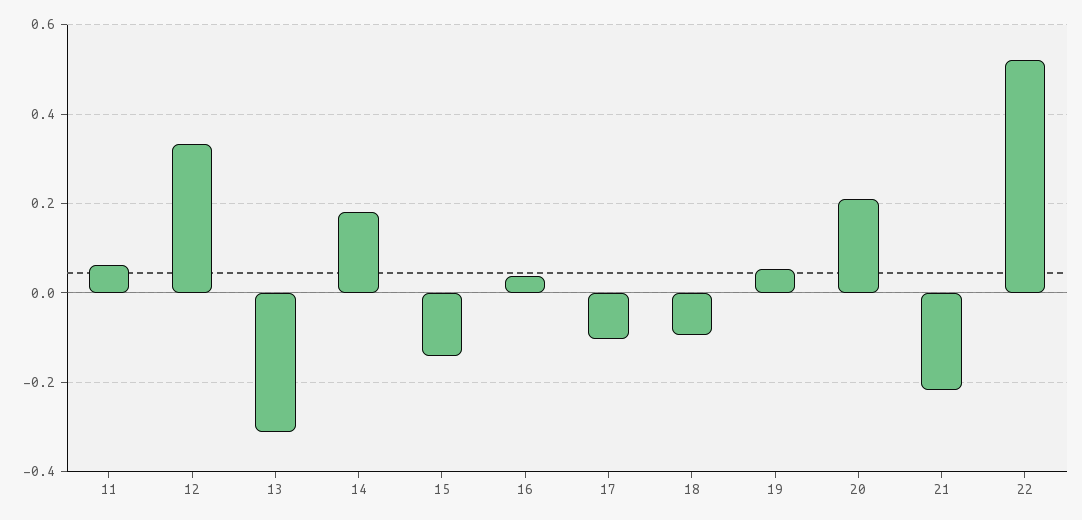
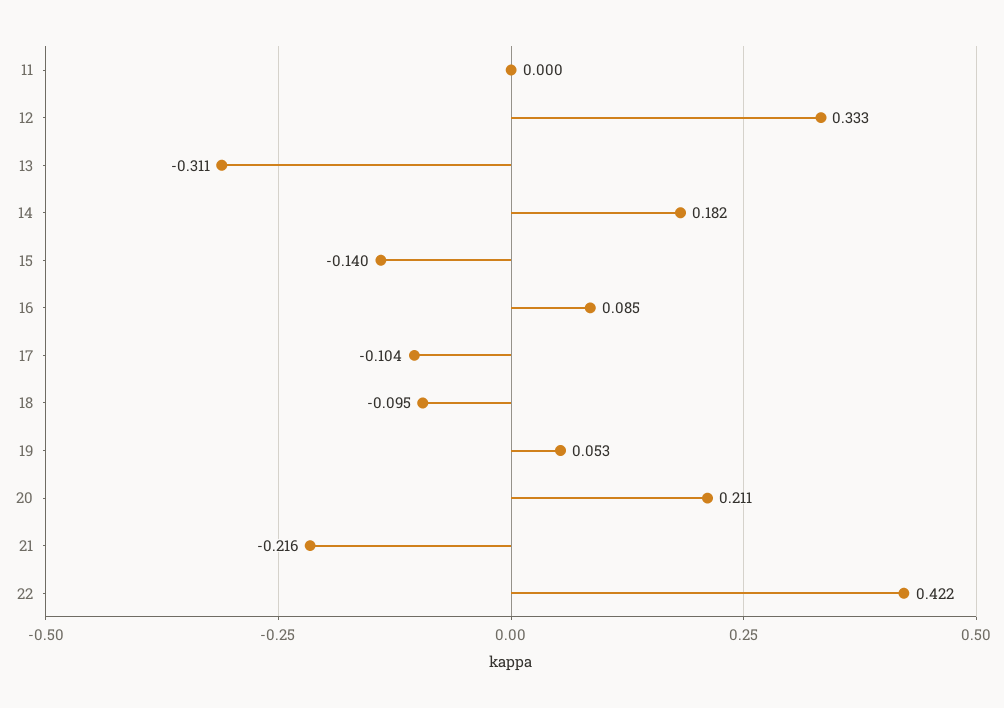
11: 0.06 -> 0
16: 0.04 -> 0.085
22: 0.52 -> 0.422

